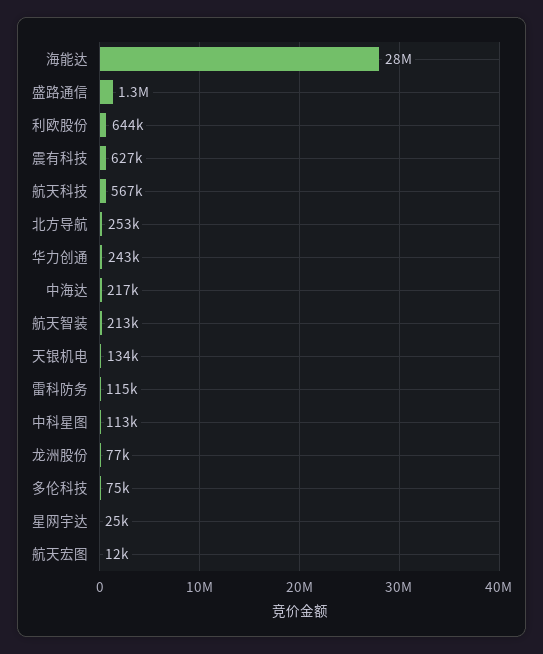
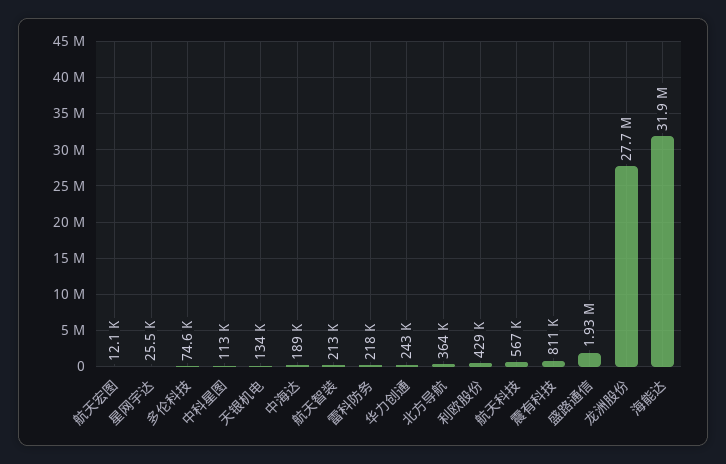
海能达: 28000000 -> 31900000
盛路通信: 1300000 -> 1930000
利欧股份: 644000 -> 429000
震有科技: 627000 -> 811000
北方导航: 253000 -> 364000
中海达: 217000 -> 189000
雷科防务: 115000 -> 218000
龙洲股份: 77000 -> 27700000

